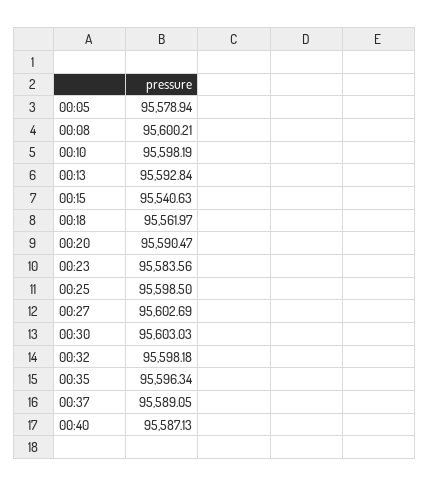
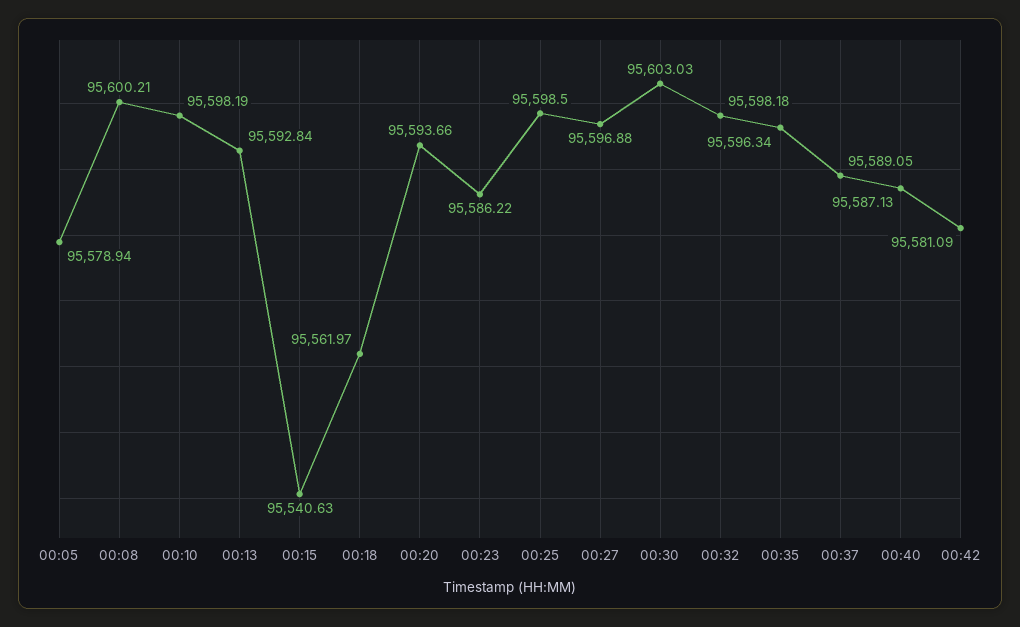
00:20: 95590.47 -> 95593.66
00:23: 95583.56 -> 95586.22
00:27: 95602.69 -> 95596.88
00:42: none -> 95581.09

